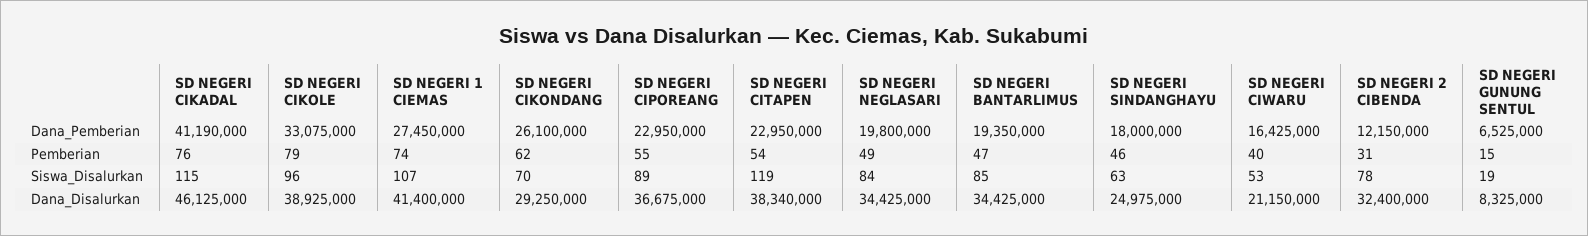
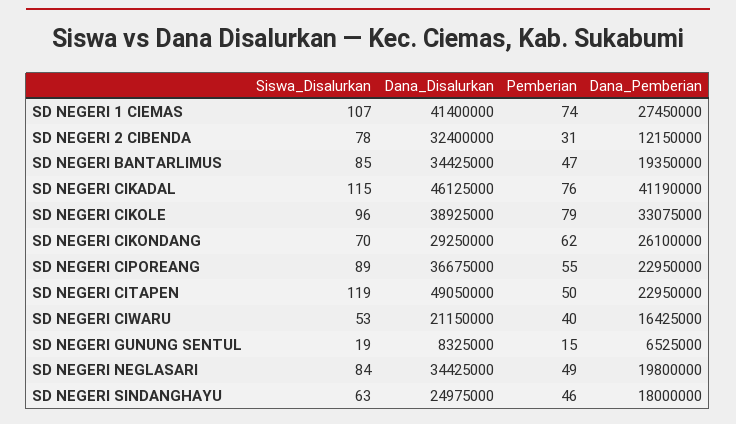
SD NEGERI CITAPEN, Pemberian: 54 -> 50
SD NEGERI CITAPEN, Dana_Disalurkan: 38340000 -> 49050000

